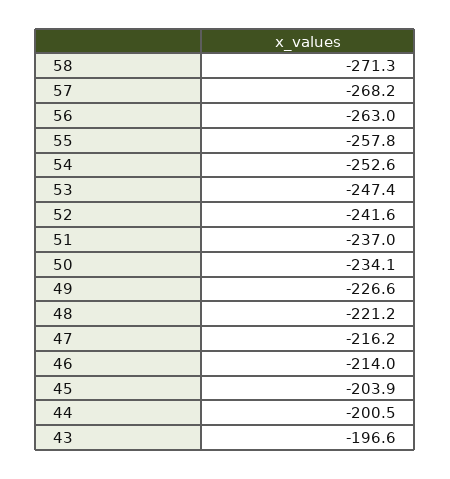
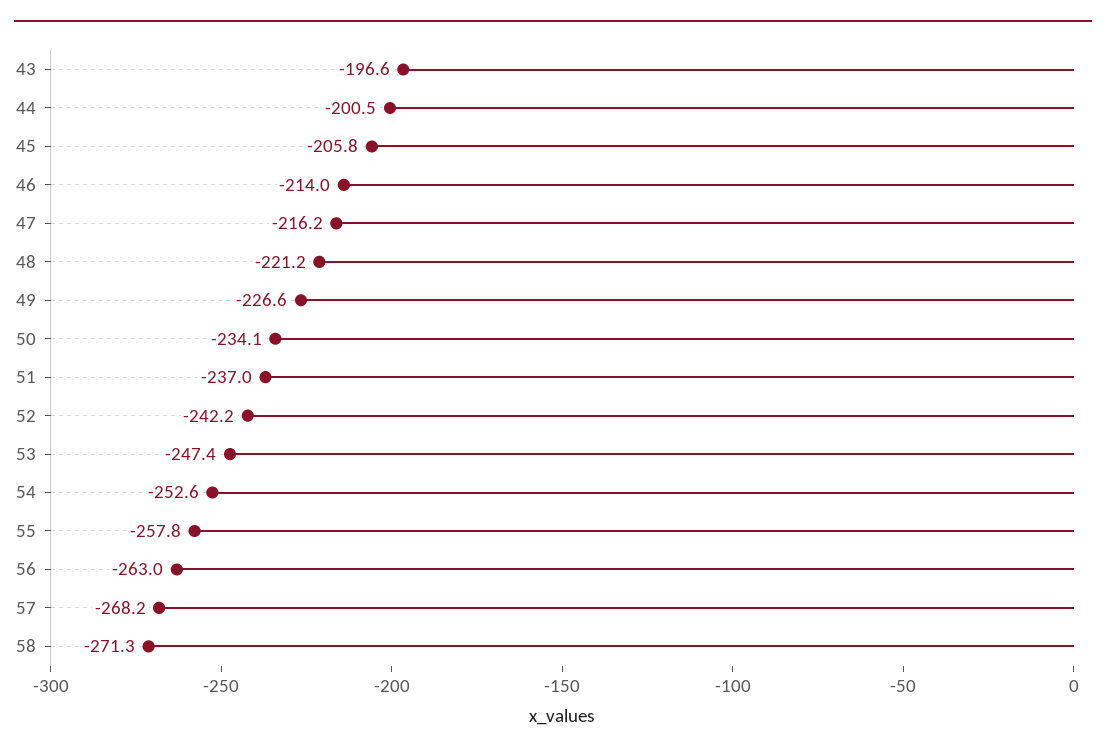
52: -241.6 -> -242.2
45: -203.9 -> -205.8

